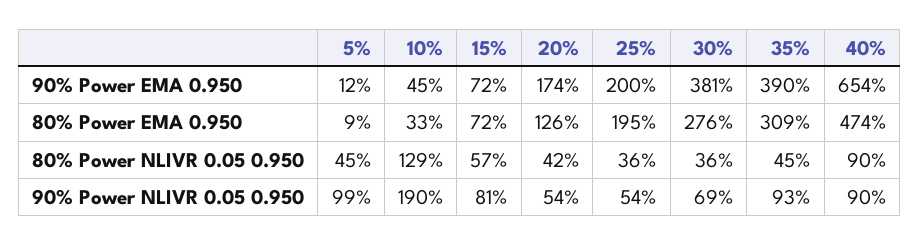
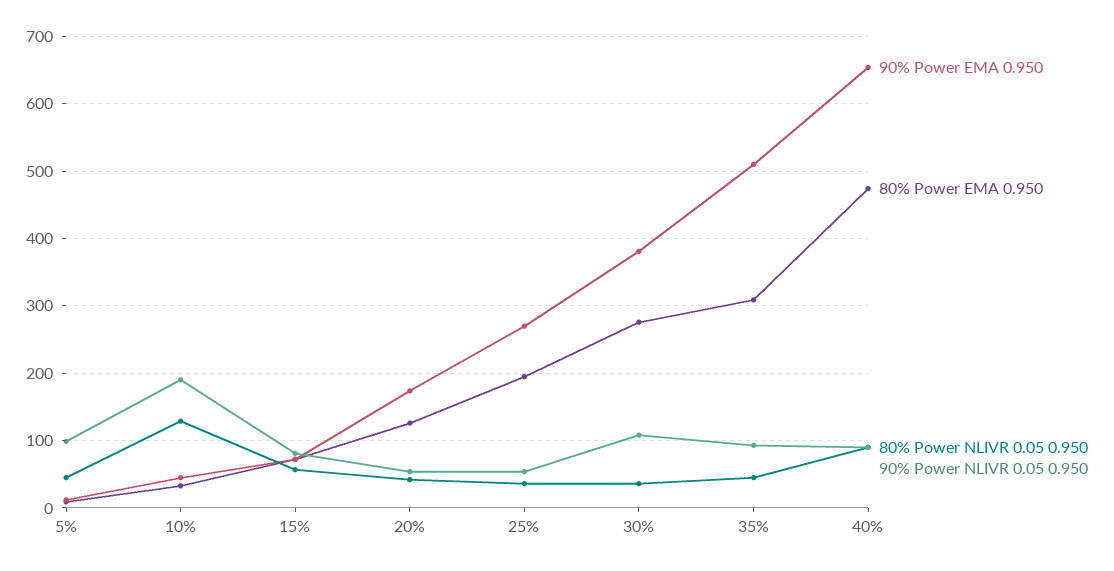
90% Power EMA 0.950, 25%: 200 -> 270
90% Power EMA 0.950, 35%: 390 -> 510
90% Power NLIVR 0.05 0.950, 30%: 69 -> 110

